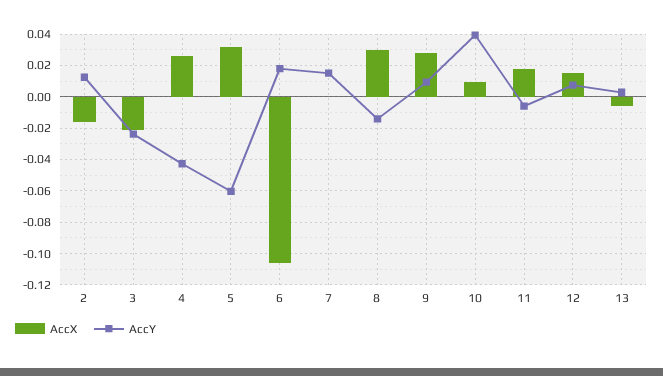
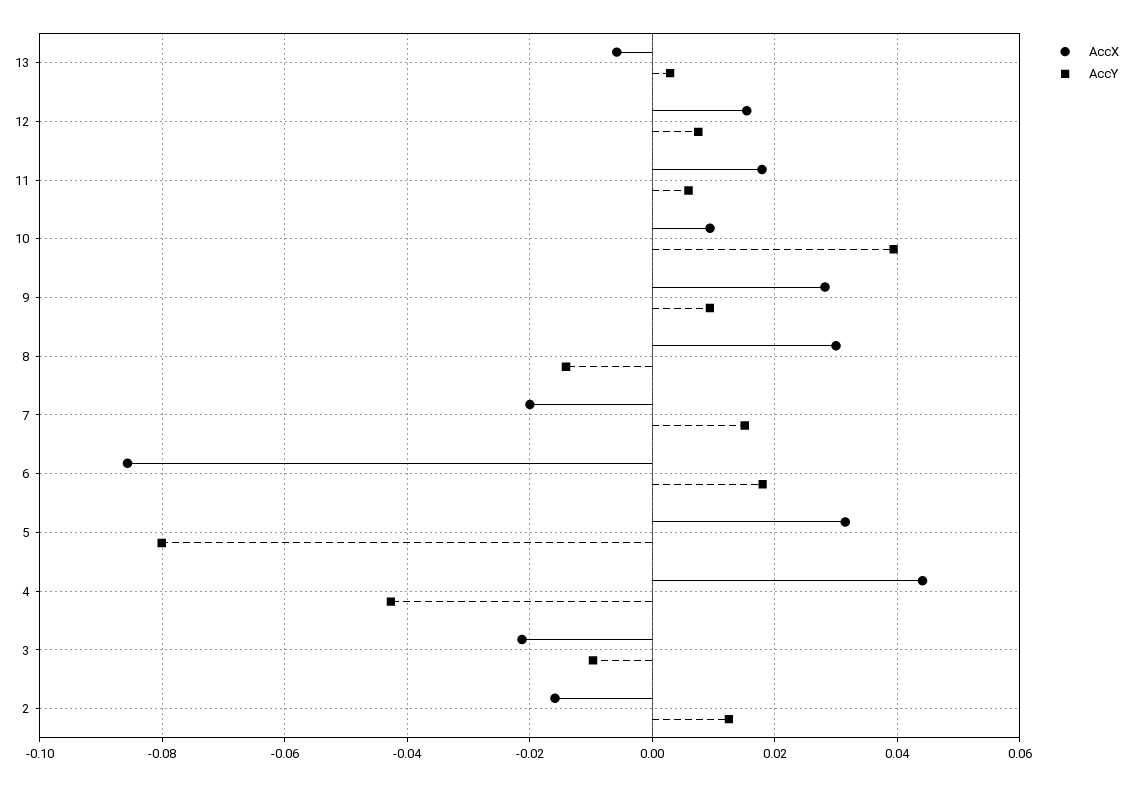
AccY, 3: -0.025 -> -0.01
AccX, 4: 0.025 -> 0.044
AccY, 5: -0.06 -> -0.08
AccX, 6: -0.105 -> -0.086
AccX, 7: 0 -> -0.02
AccY, 11: -0.005 -> 0.006

